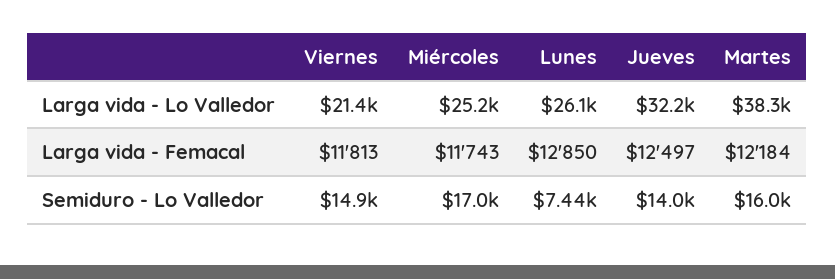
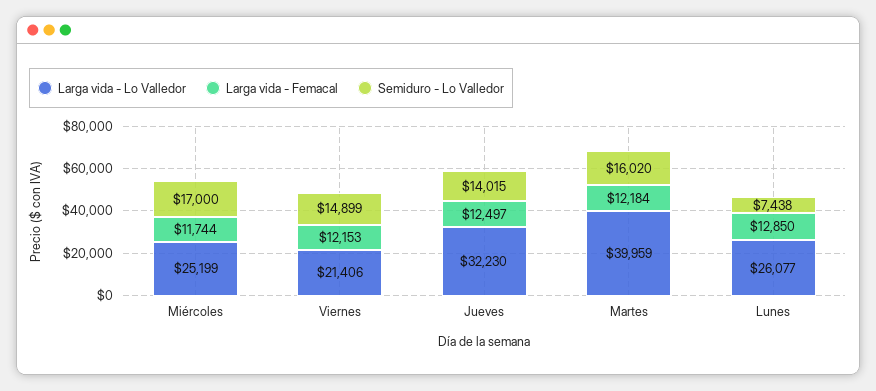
Larga vida - Lo Valledor, Martes: 38300 -> 39959
Larga vida - Femacal, Viernes: 11813 -> 12153
Larga vida - Femacal, Miércoles: 11743 -> 11744

